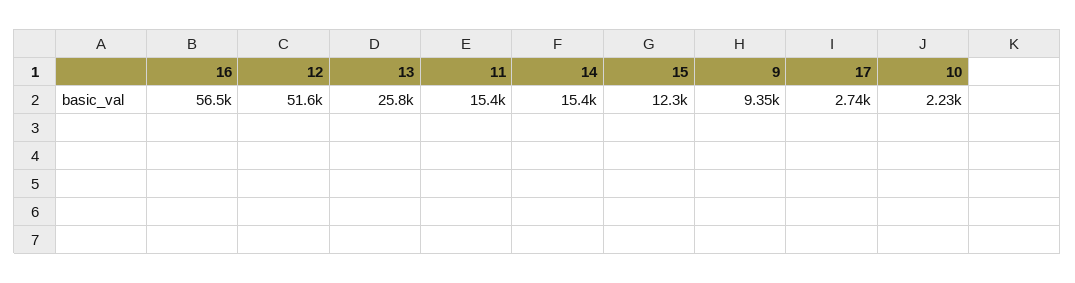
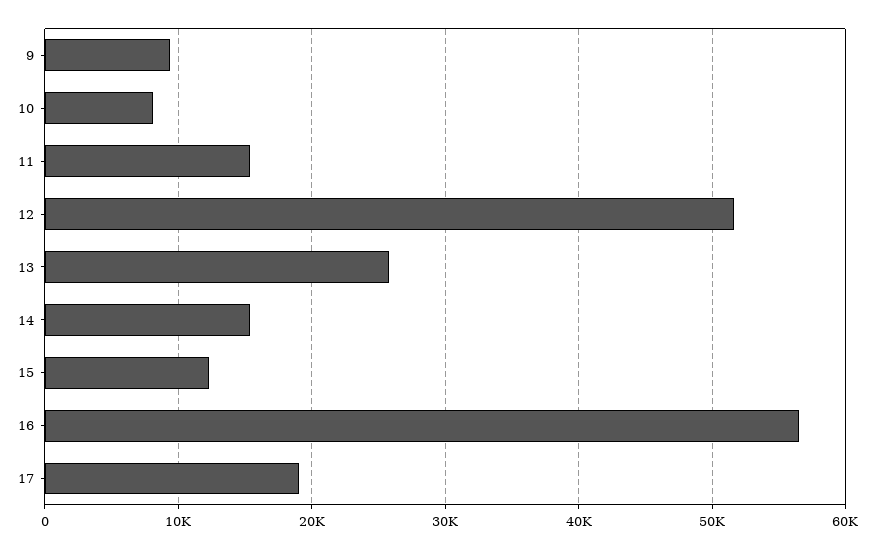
17: 2740 -> 19000
10: 2230 -> 8000

